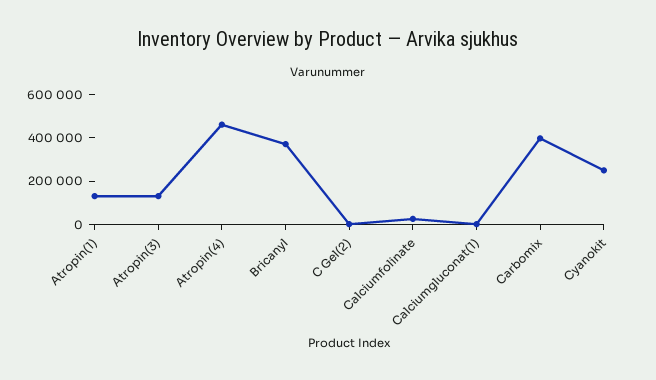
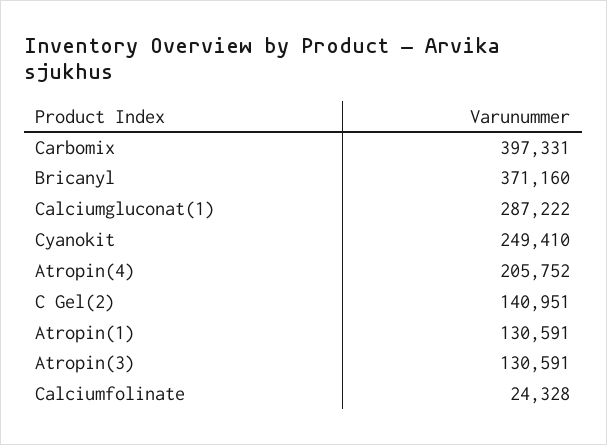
Atropin(4): 450000 -> 205752
C Gel(2): 0 -> 140951
Calciumgluconat(1): 0 -> 287222

